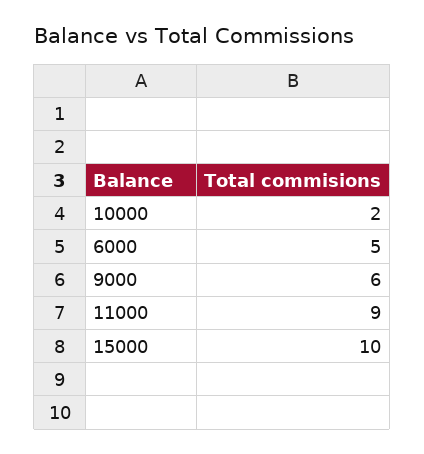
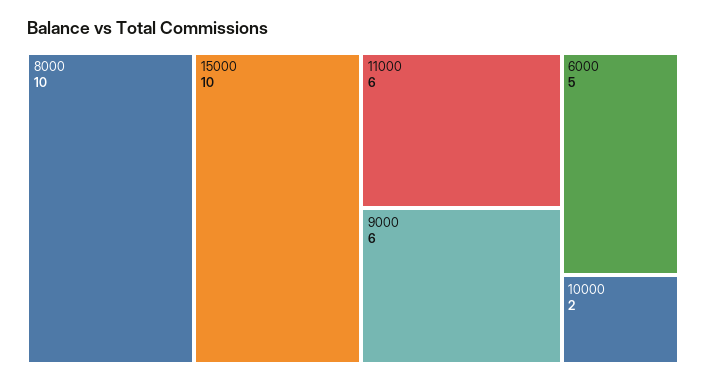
11000: 9 -> 6
8000: none -> 10

